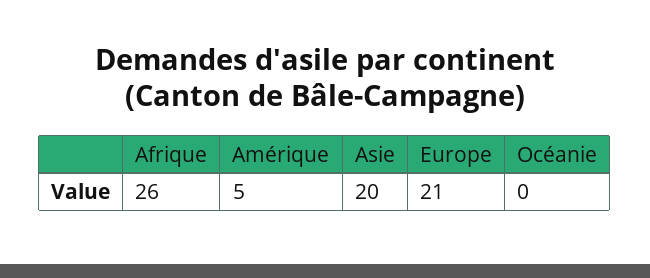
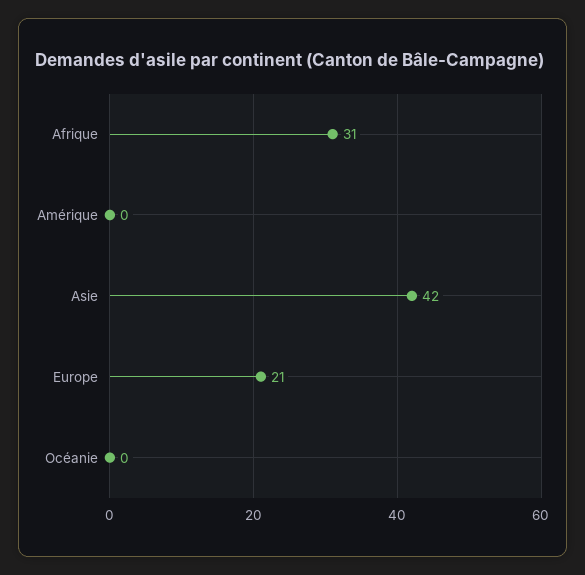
Afrique: 26 -> 31
Amérique: 5 -> 0
Asie: 20 -> 42

